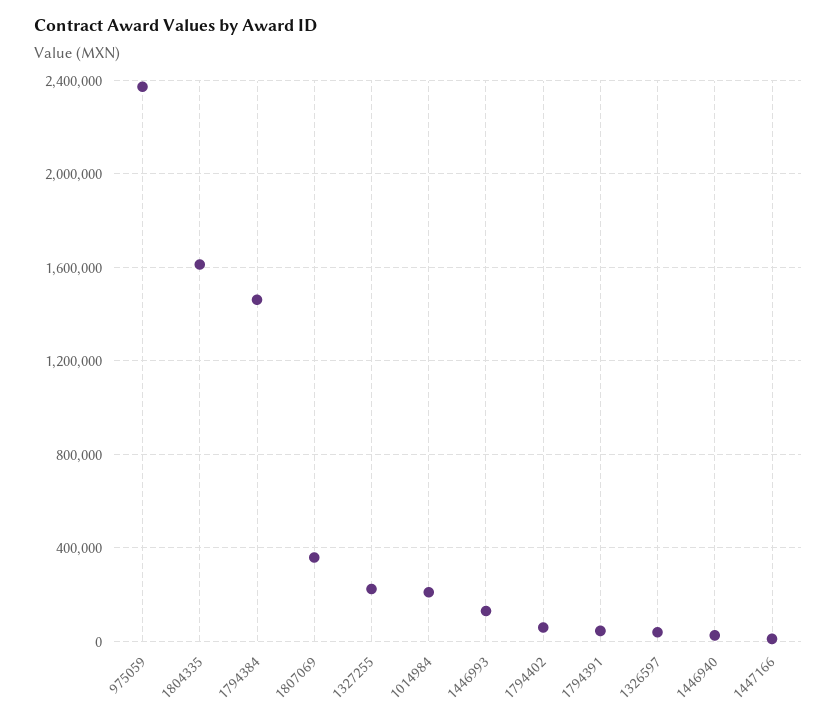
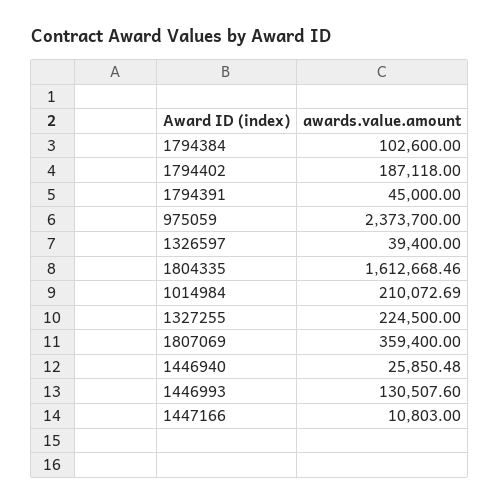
1794384: 1450000 -> 102600
1794402: 50000 -> 187118

